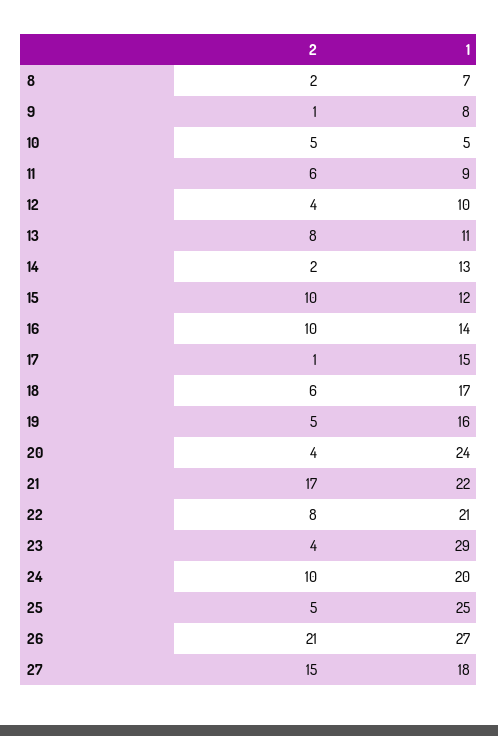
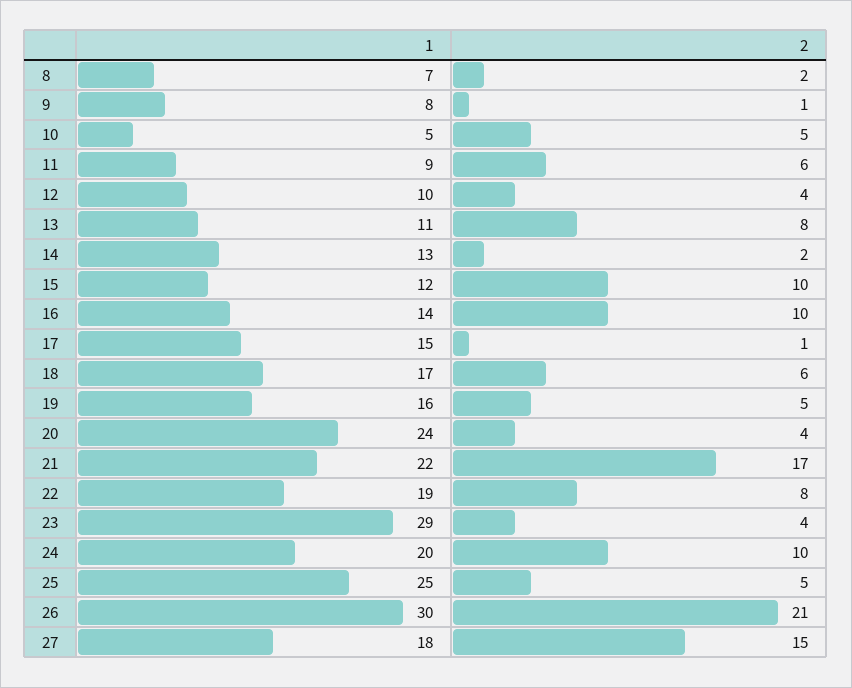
1, 22: 21 -> 19
1, 26: 27 -> 30

